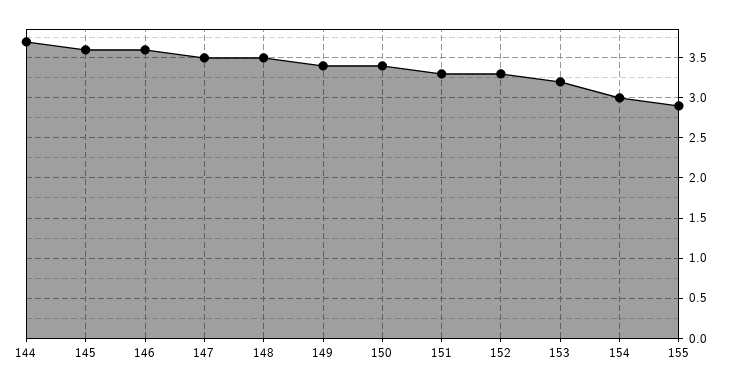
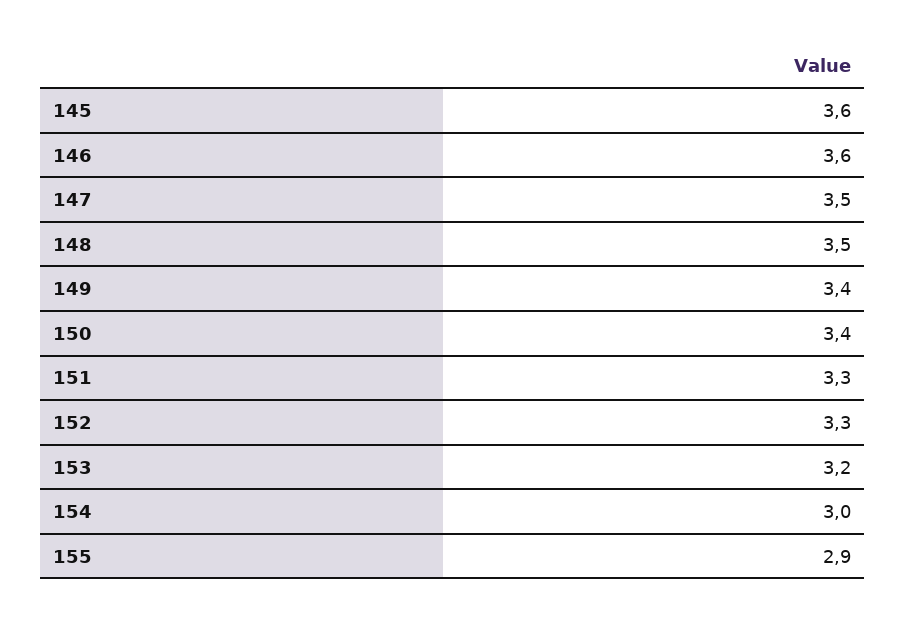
144: 3.7 -> none

